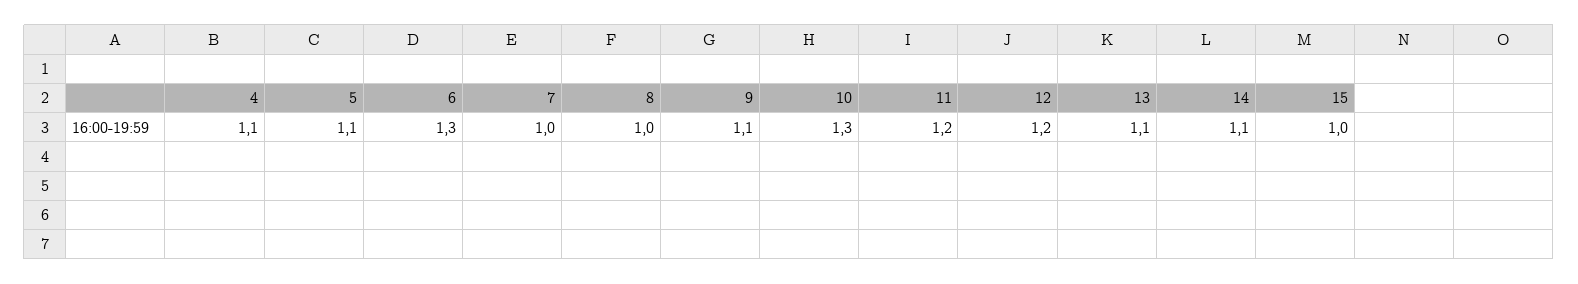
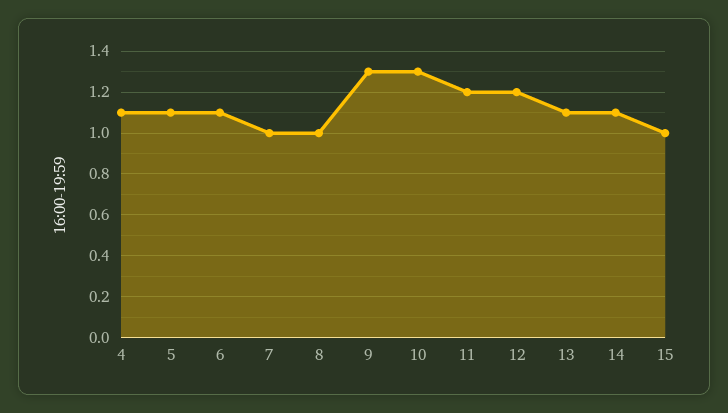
6: 1.3 -> 1.1
9: 1.1 -> 1.3

